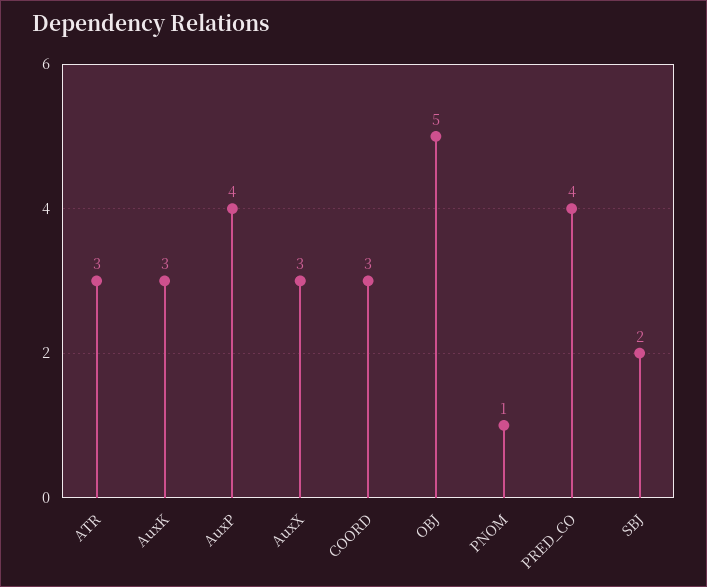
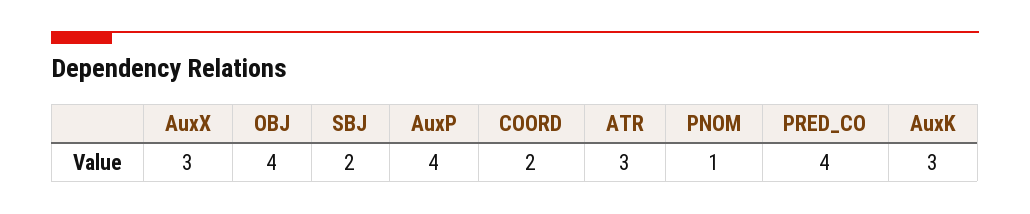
COORD: 3 -> 2
OBJ: 5 -> 4

